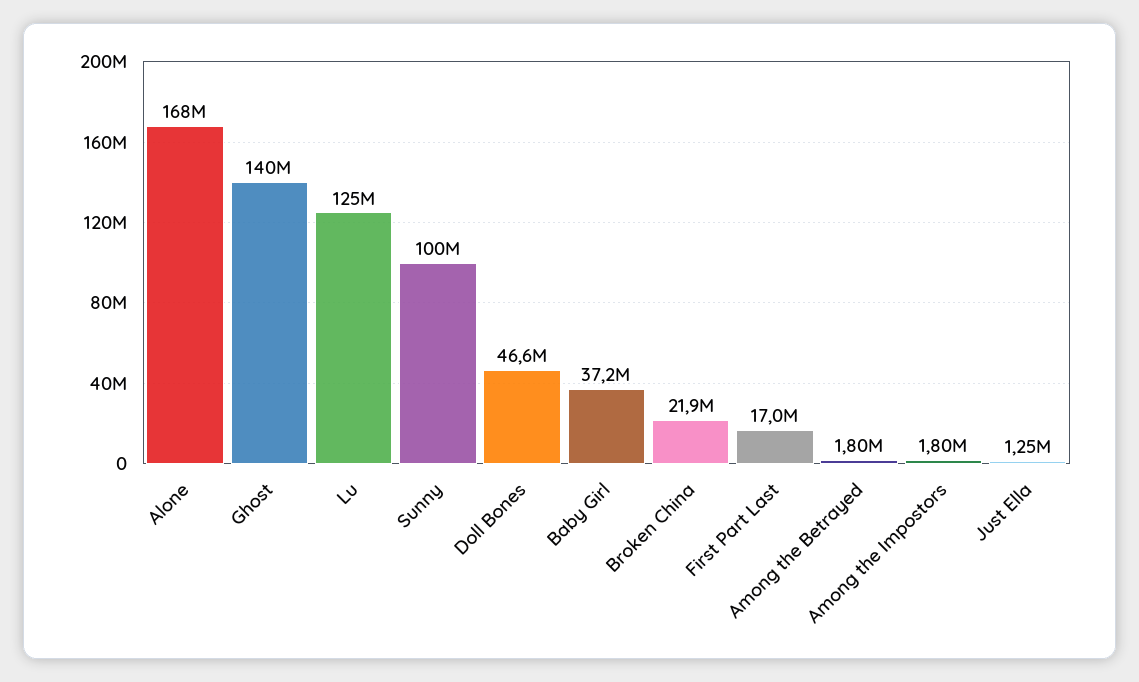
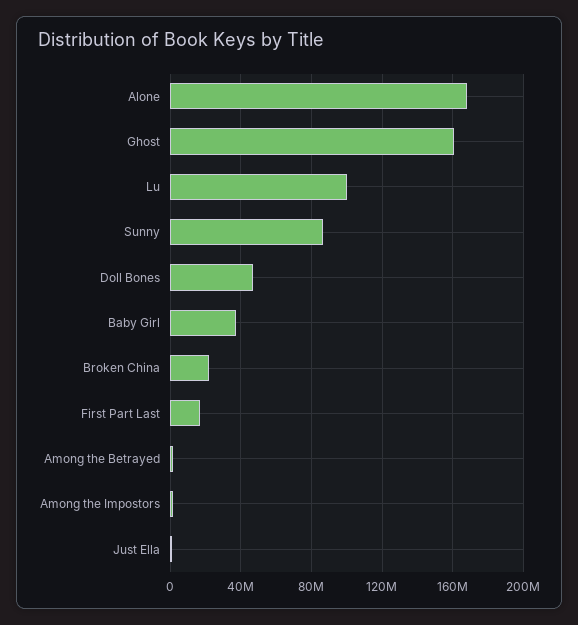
Ghost: 140000000 -> 160000000
Lu: 125000000 -> 100000000
Sunny: 100000000 -> 85000000

